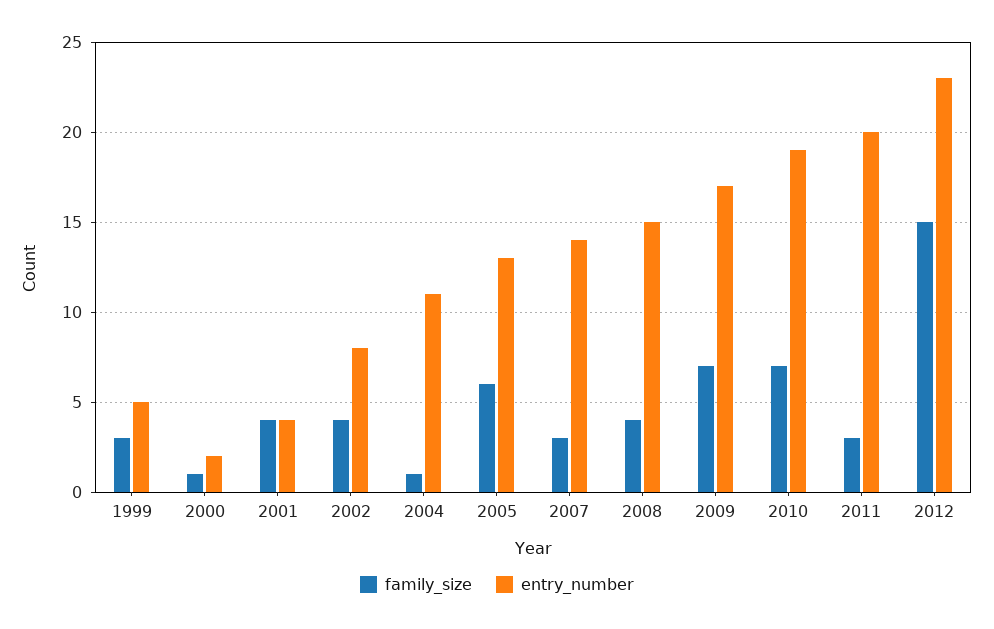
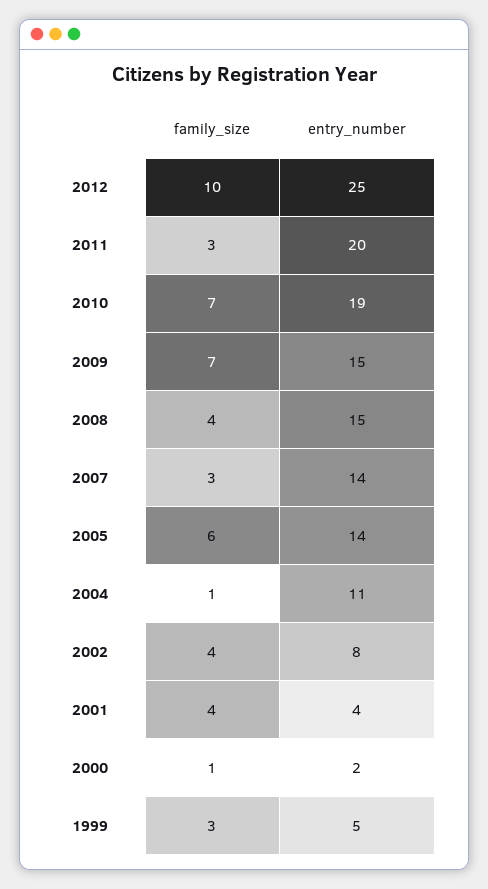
entry_number, 2005: 13 -> 14
entry_number, 2009: 17 -> 15
family_size, 2012: 15 -> 10
entry_number, 2012: 23 -> 25

